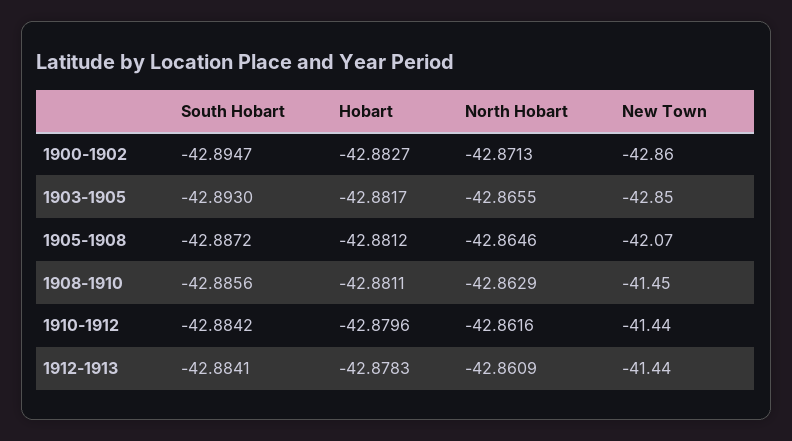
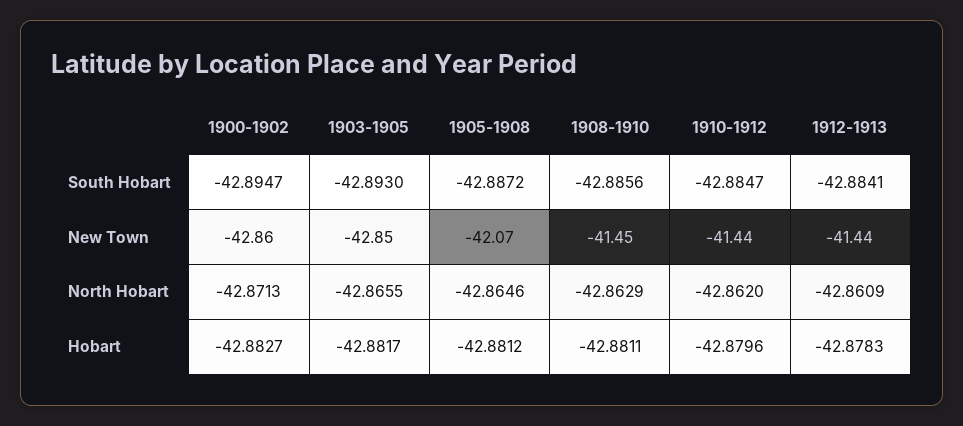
South Hobart, 1910-1912: -42.8842 -> -42.8847
North Hobart, 1910-1912: -42.8616 -> -42.862

